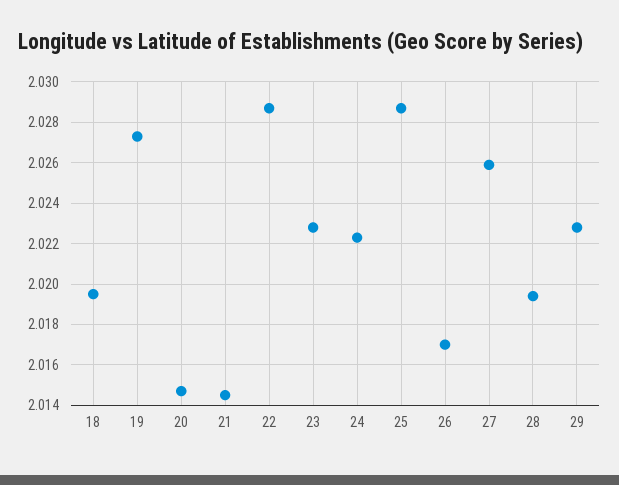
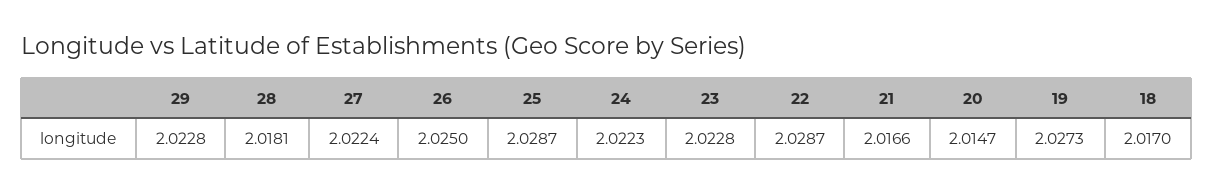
18: 2.0195 -> 2.017
21: 2.0145 -> 2.0166
26: 2.017 -> 2.025
27: 2.026 -> 2.0224
28: 2.0195 -> 2.0181

